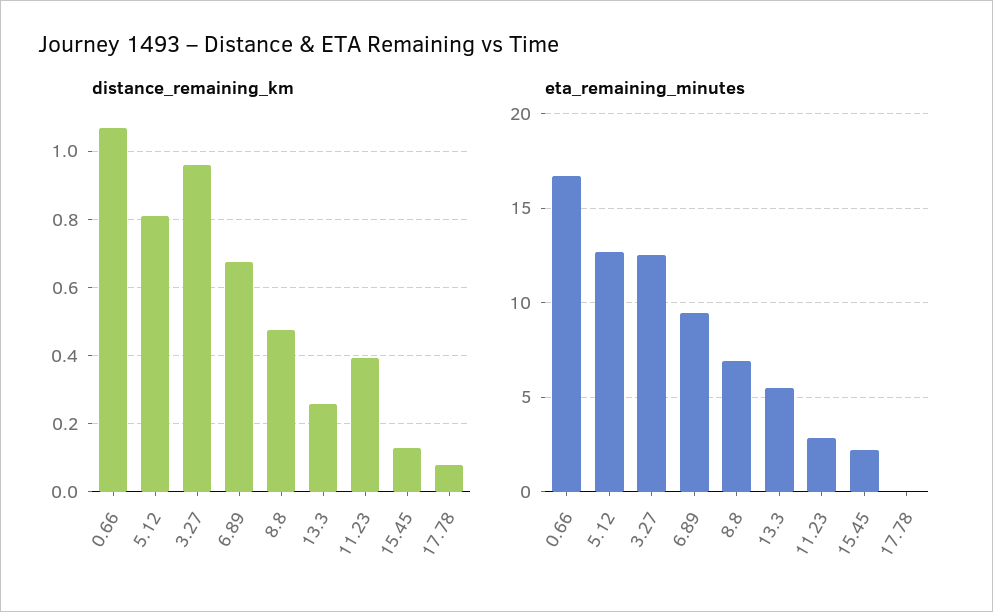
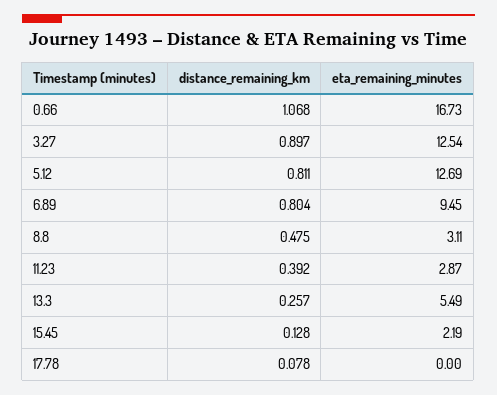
distance_remaining_km, 3.27: 0.96 -> 0.897
distance_remaining_km, 6.89: 0.68 -> 0.804
eta_remaining_minutes, 8.8: 7 -> 3.11

